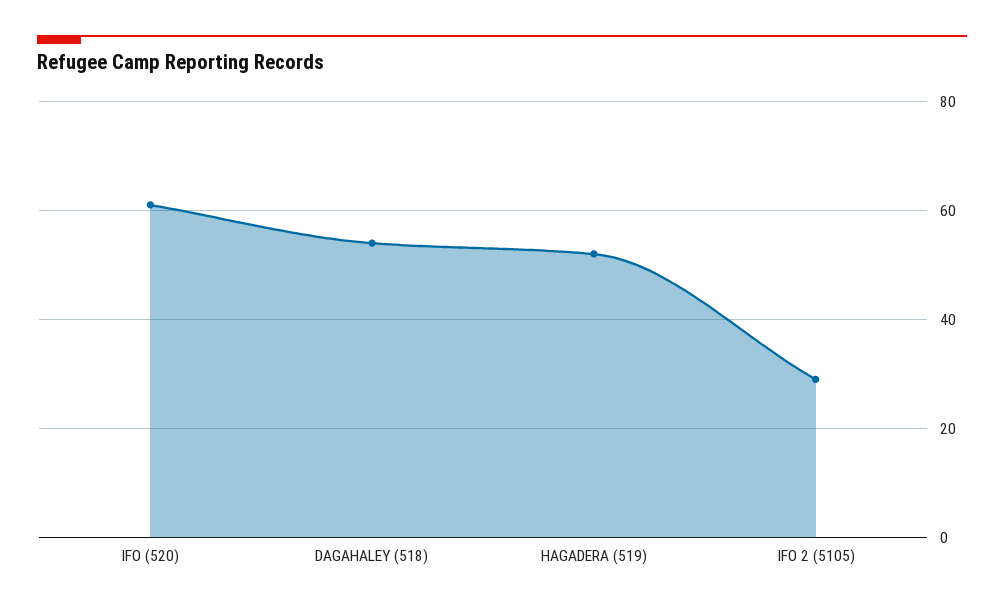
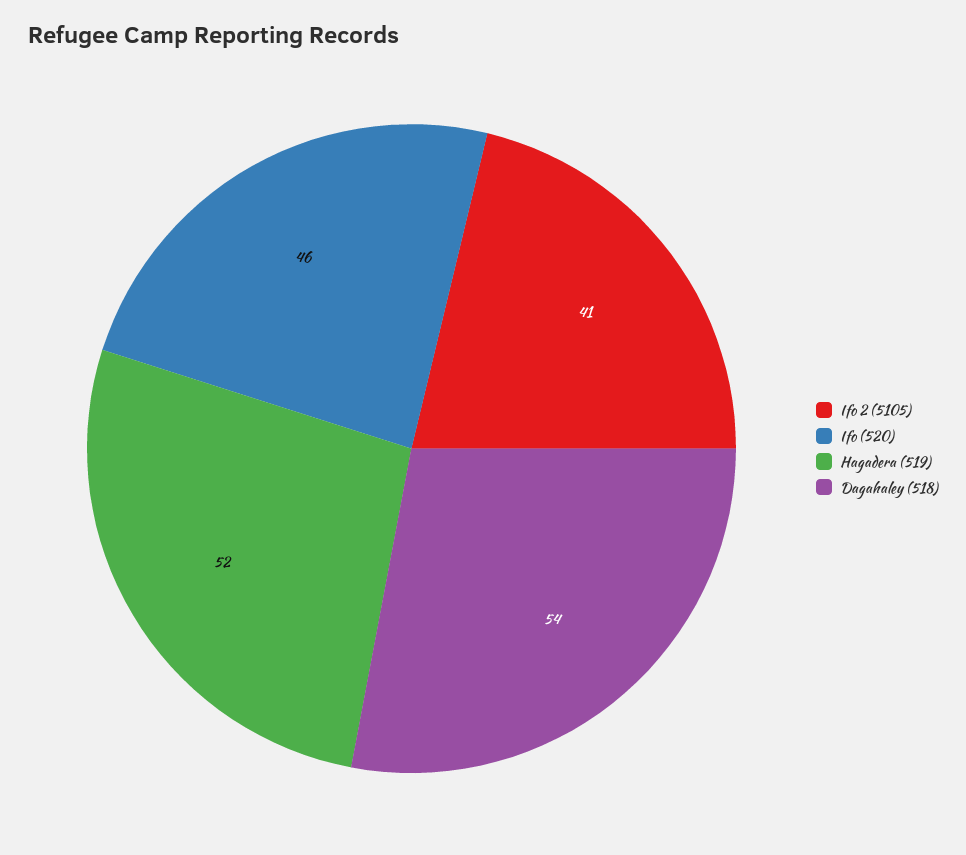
IFO (520): 60 -> 46
IFO 2 (5105): 30 -> 41

